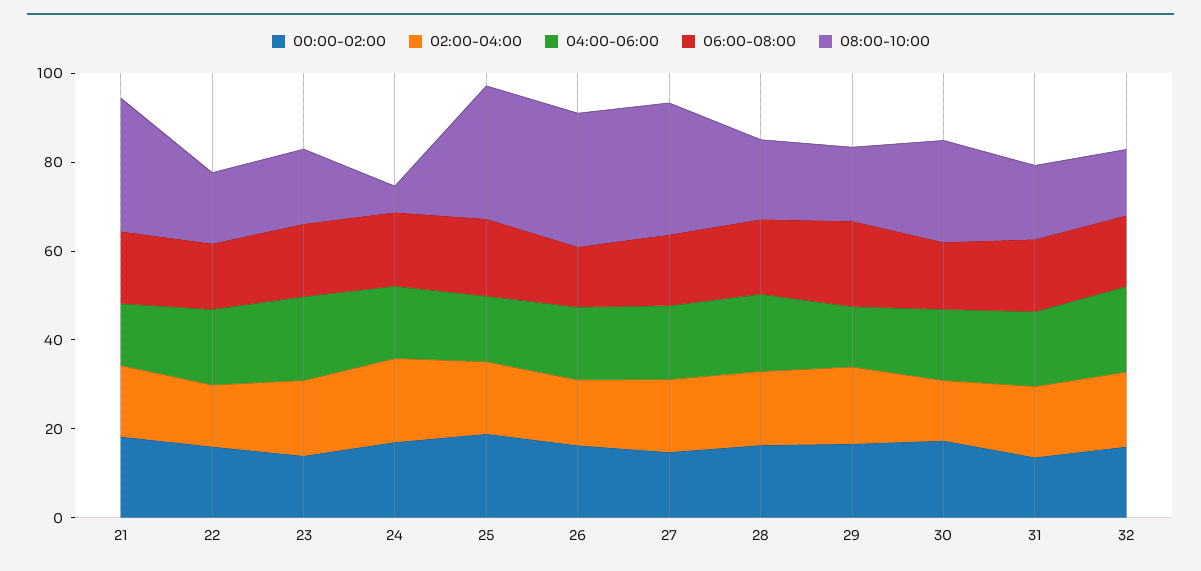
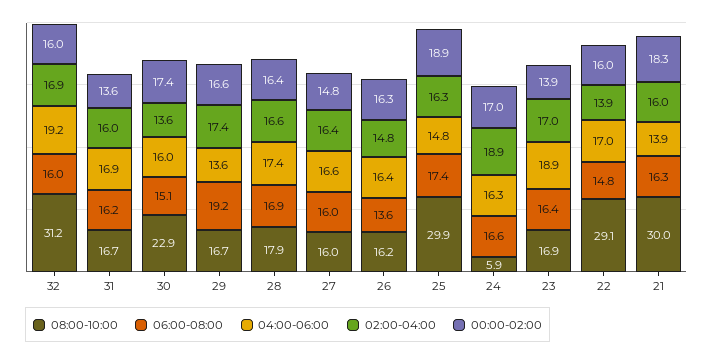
08:00-10:00, 22: 15 -> 29.1
08:00-10:00, 26: 30 -> 16.2
08:00-10:00, 27: 30 -> 16
08:00-10:00, 32: 15 -> 31.2

